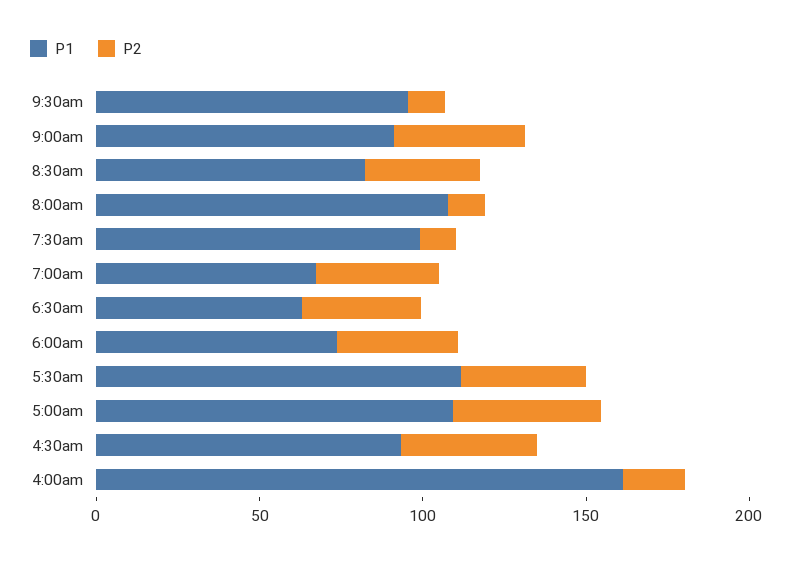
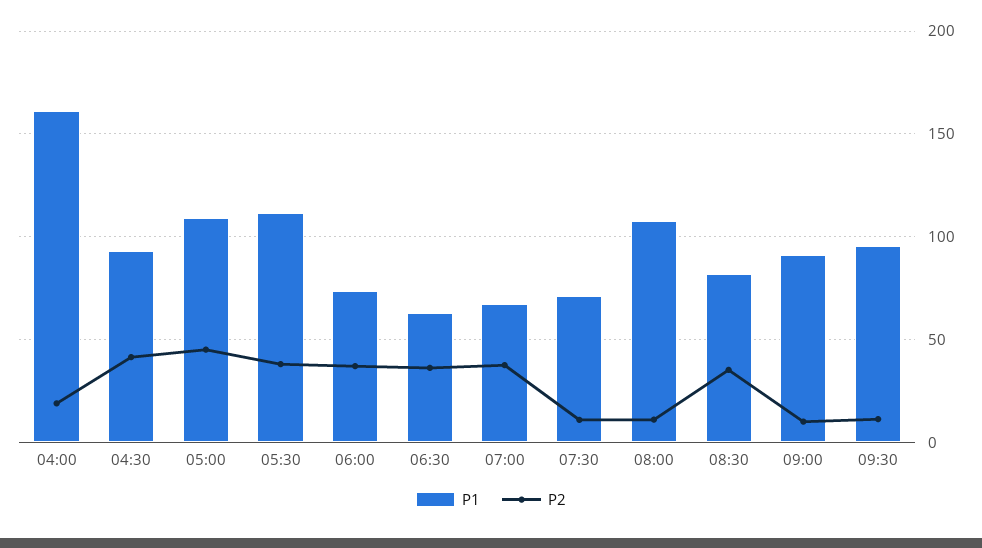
P2, 9:00am: 40 -> 10
P1, 7:30am: 100 -> 70

